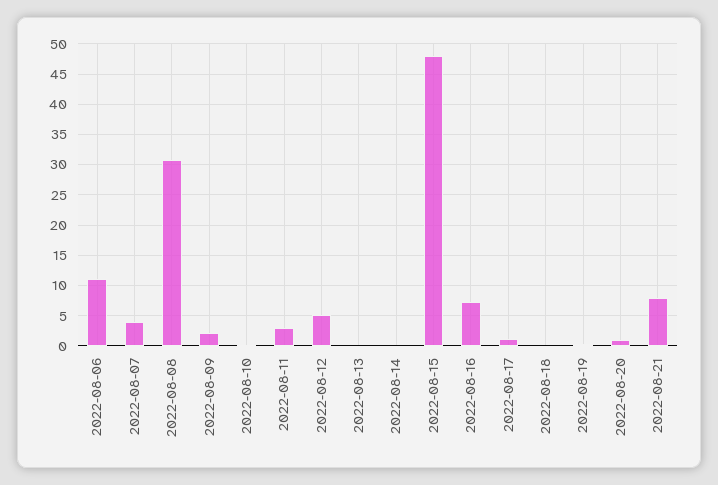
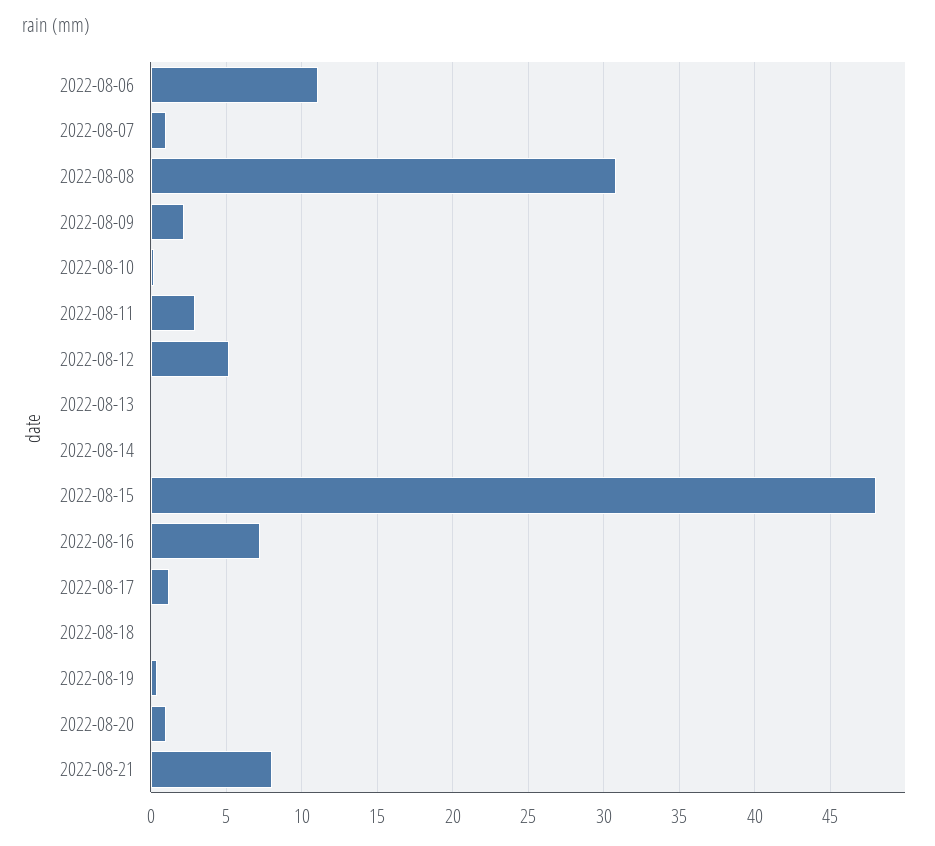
2022-08-07: 4 -> 1

